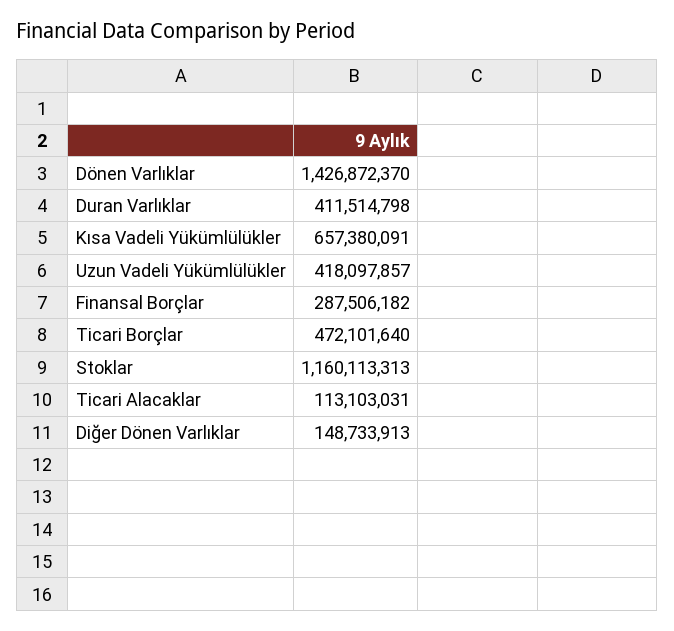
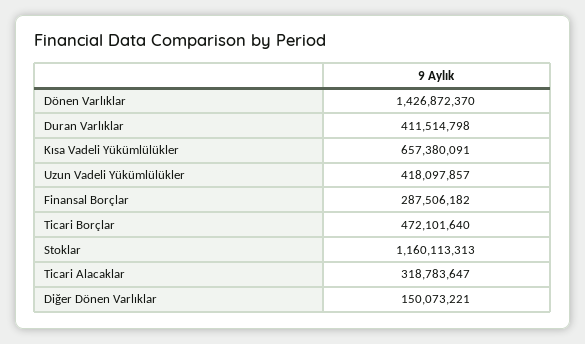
Ticari Alacaklar: 113103031 -> 318783647
Diğer Dönen Varlıklar: 148733913 -> 150073221

